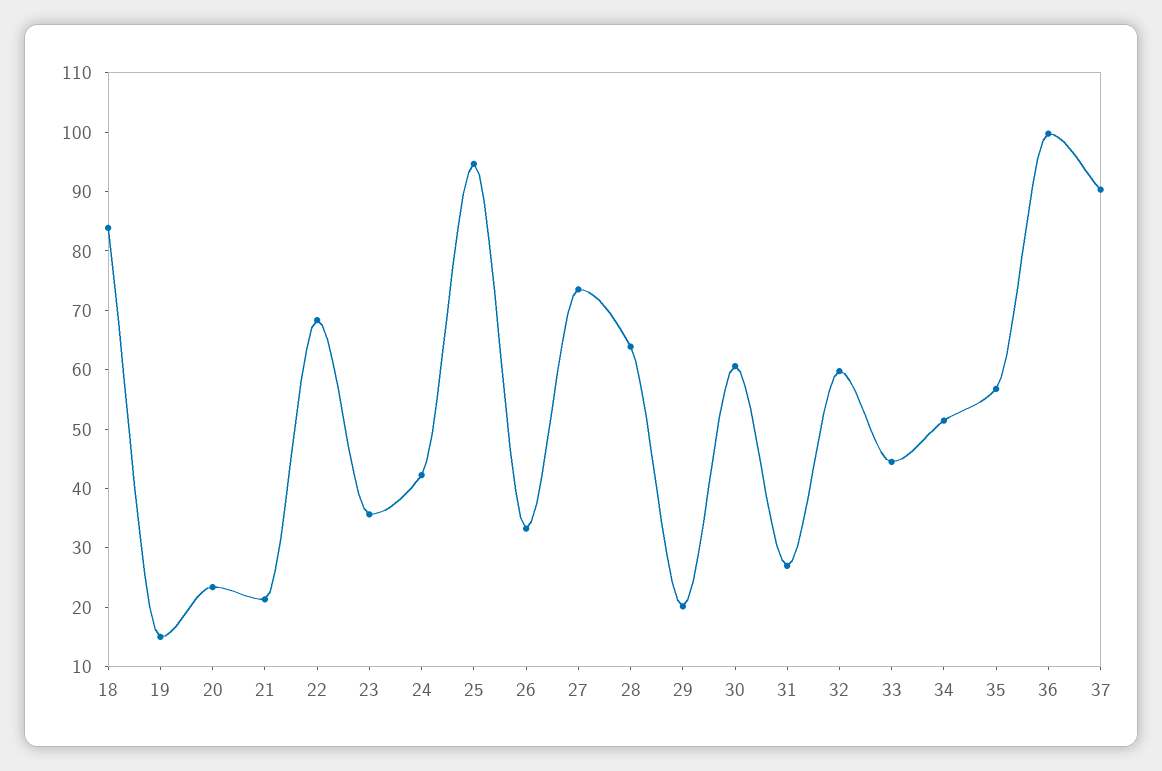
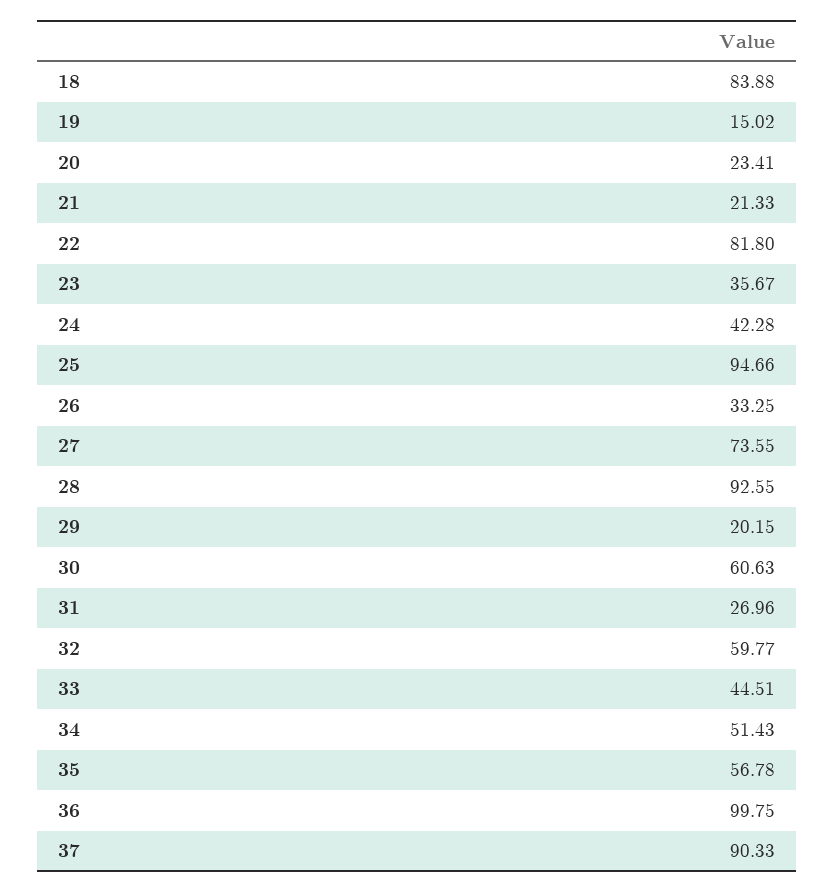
22: 68 -> 81.8
28: 64 -> 92.55

